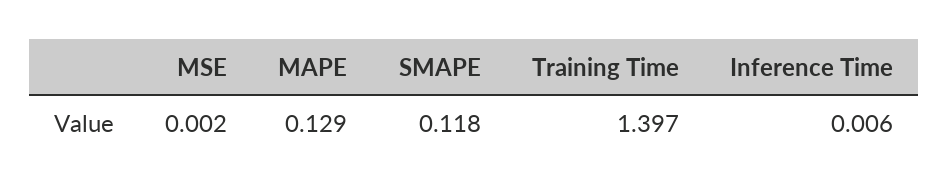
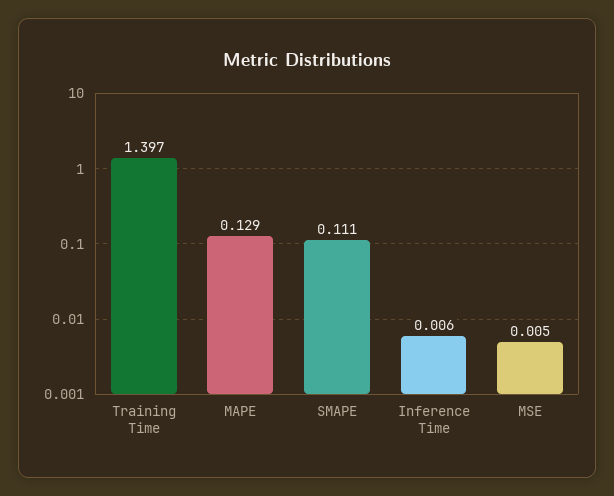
MSE: 0.002 -> 0.005
SMAPE: 0.118 -> 0.111

